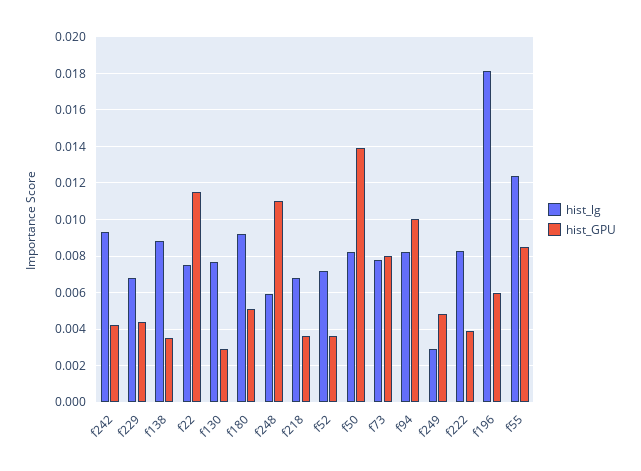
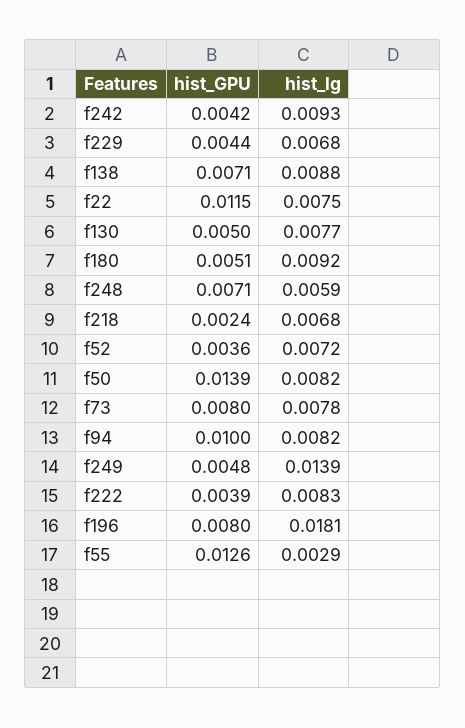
hist_GPU, f138: 0.0035 -> 0.0071
hist_GPU, f130: 0.003 -> 0.005
hist_GPU, f248: 0.011 -> 0.0071
hist_GPU, f218: 0.0035 -> 0.0024
hist_lg, f249: 0.003 -> 0.0139
hist_GPU, f196: 0.006 -> 0.008
hist_lg, f55: 0.0125 -> 0.0029
hist_GPU, f55: 0.0085 -> 0.0126

